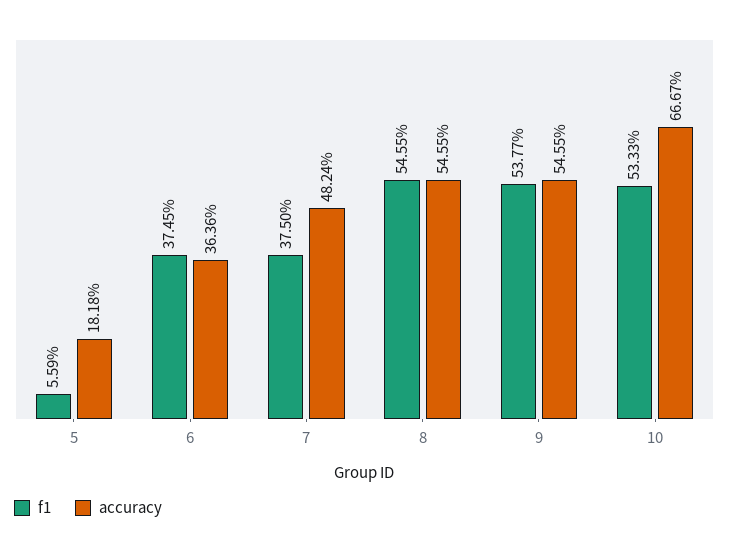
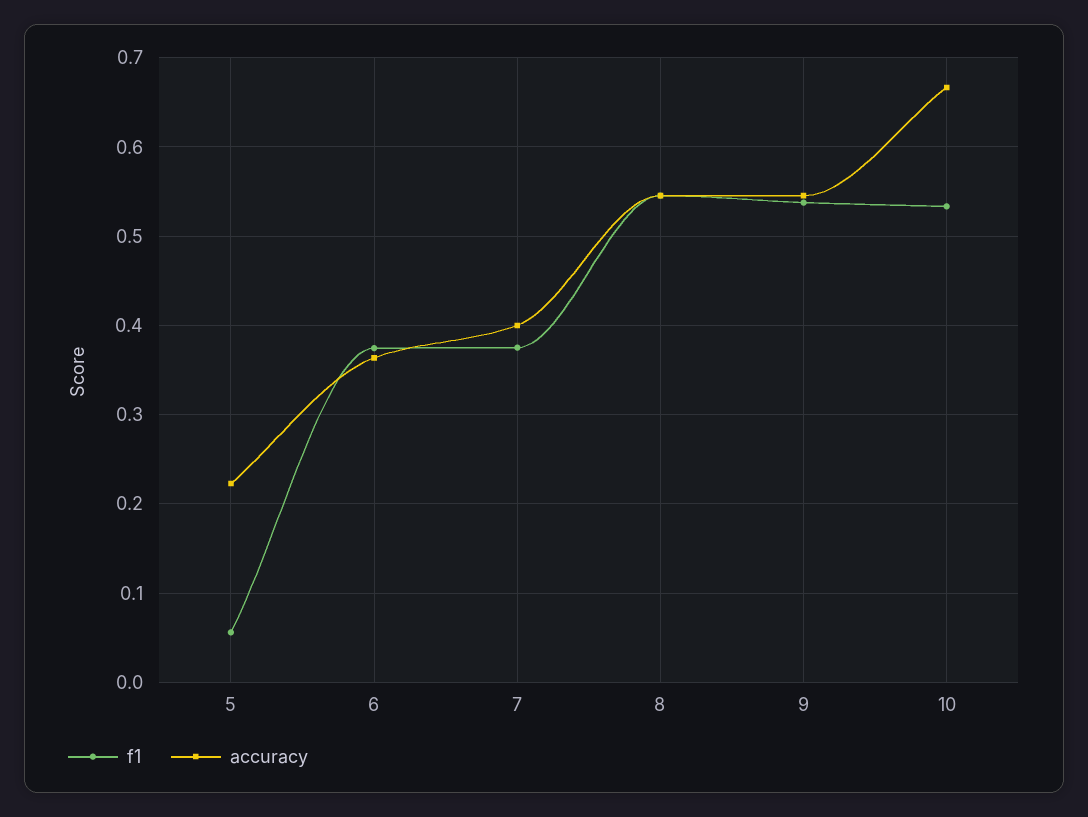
accuracy, 5: 0.1818 -> 0.22
accuracy, 7: 0.4824 -> 0.4

